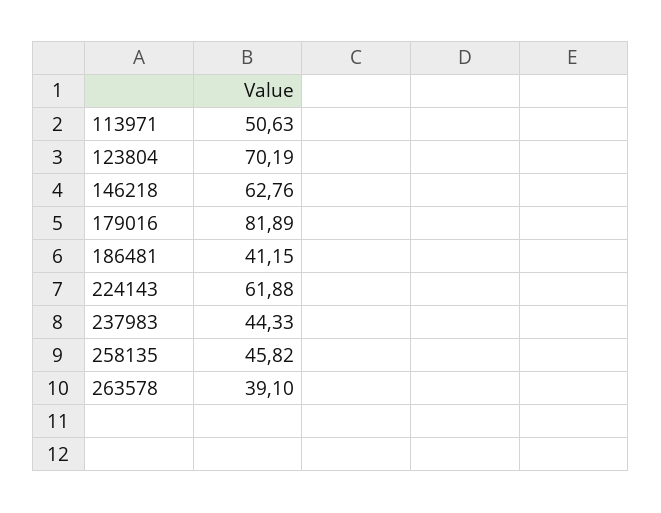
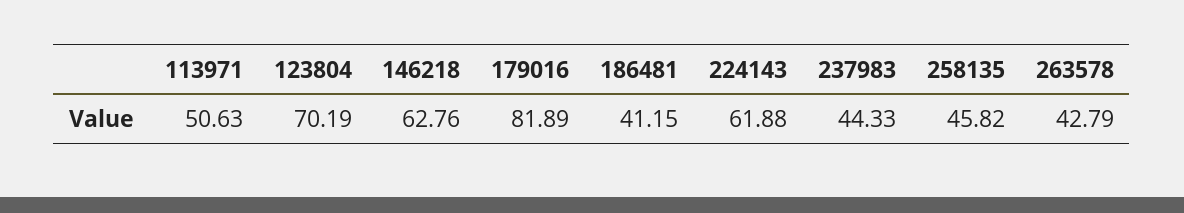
263578: 39.1 -> 42.79

